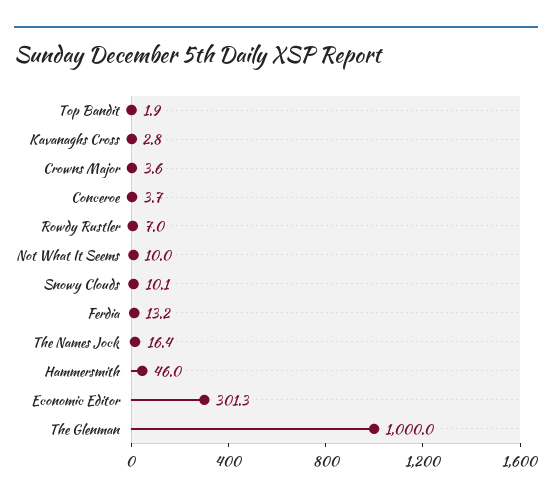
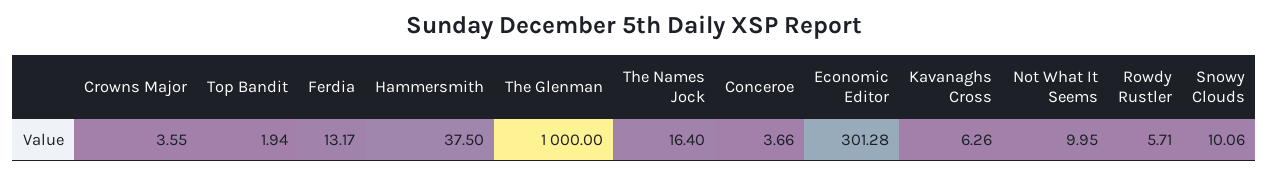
Kavanaghs Cross: 2.8 -> 6.26
Rowdy Rustler: 7 -> 5.71
Hammersmith: 46 -> 37.5

